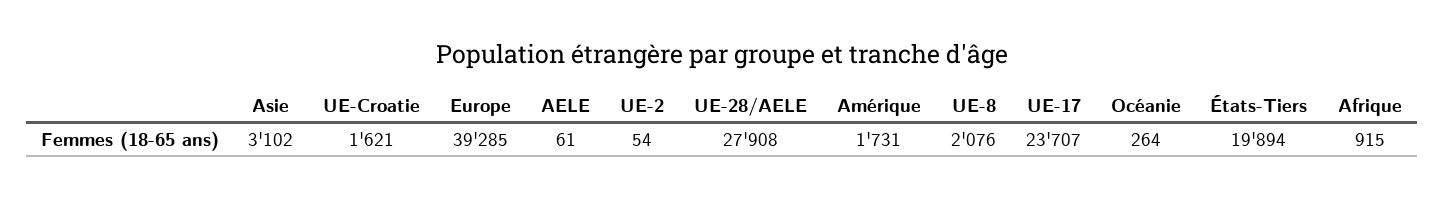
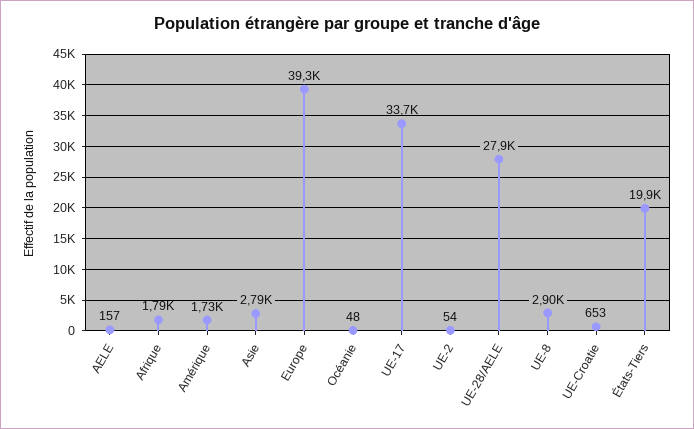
Asie: 3102 -> 2790
UE-Croatie: 1621 -> 653
AELE: 61 -> 157
UE-8: 2076 -> 2900
UE-17: 23707 -> 33700
Océanie: 264 -> 48
Afrique: 915 -> 1790

